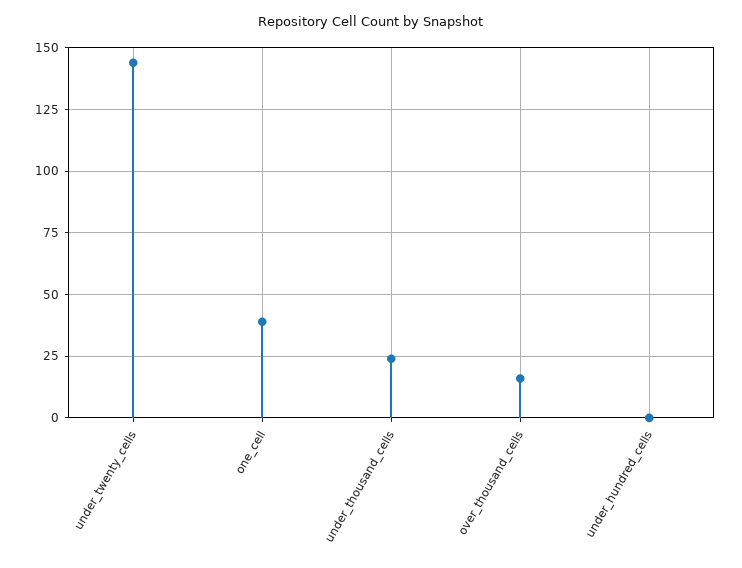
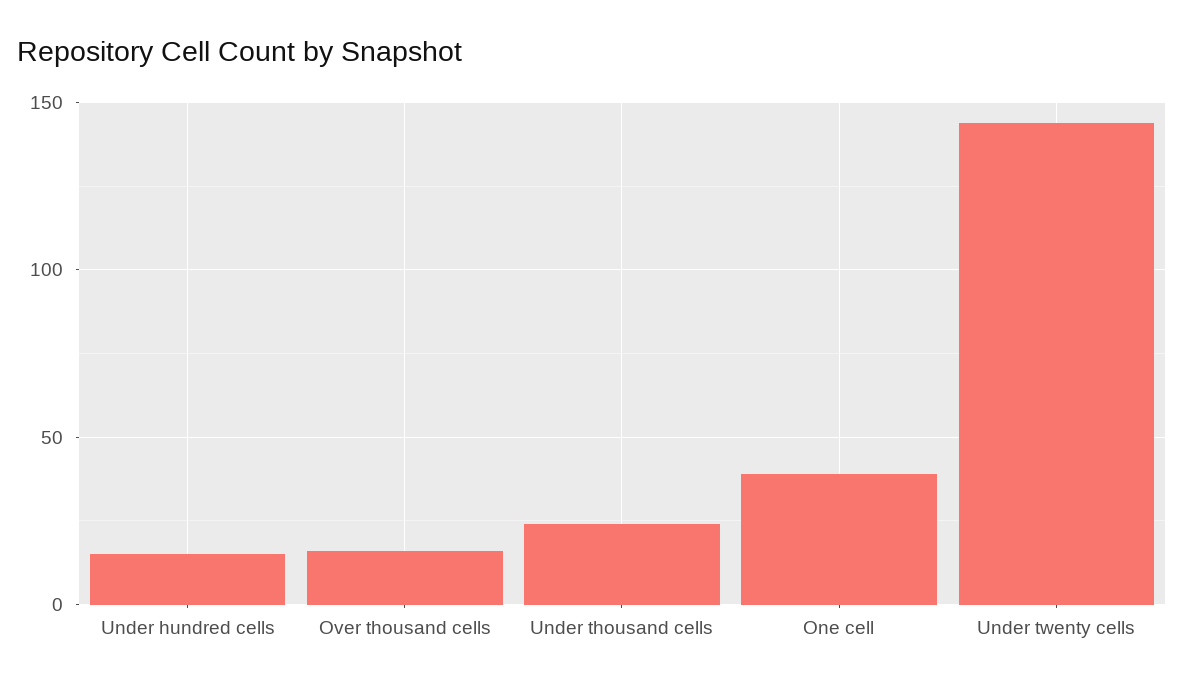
under_hundred_cells: 0 -> 15

